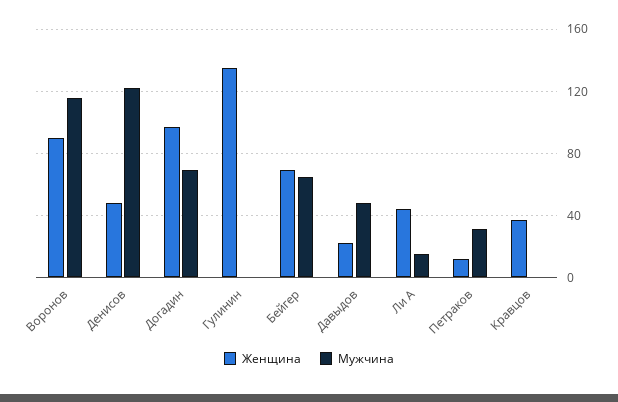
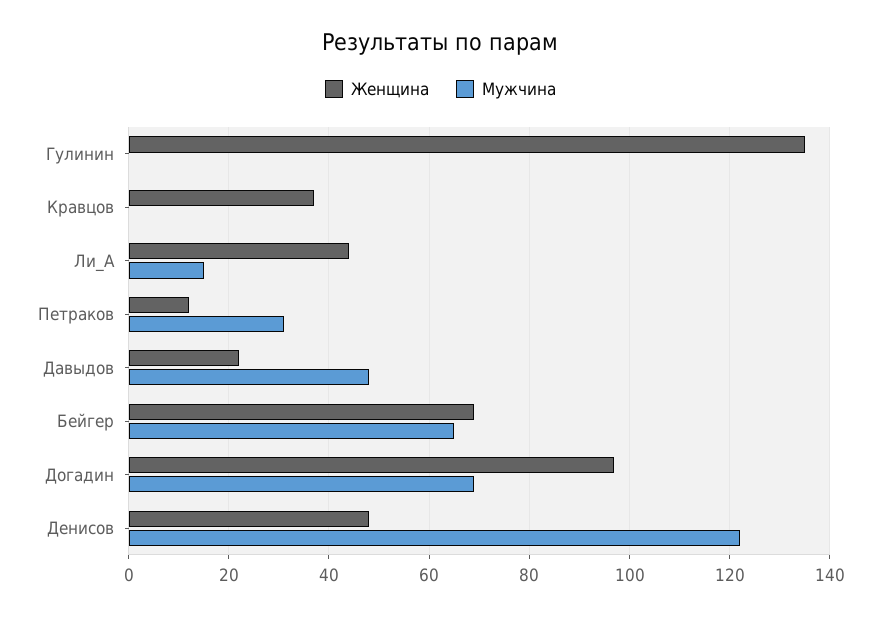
Женщина, Воронов: 90 -> none
Мужчина, Воронов: 115 -> none

